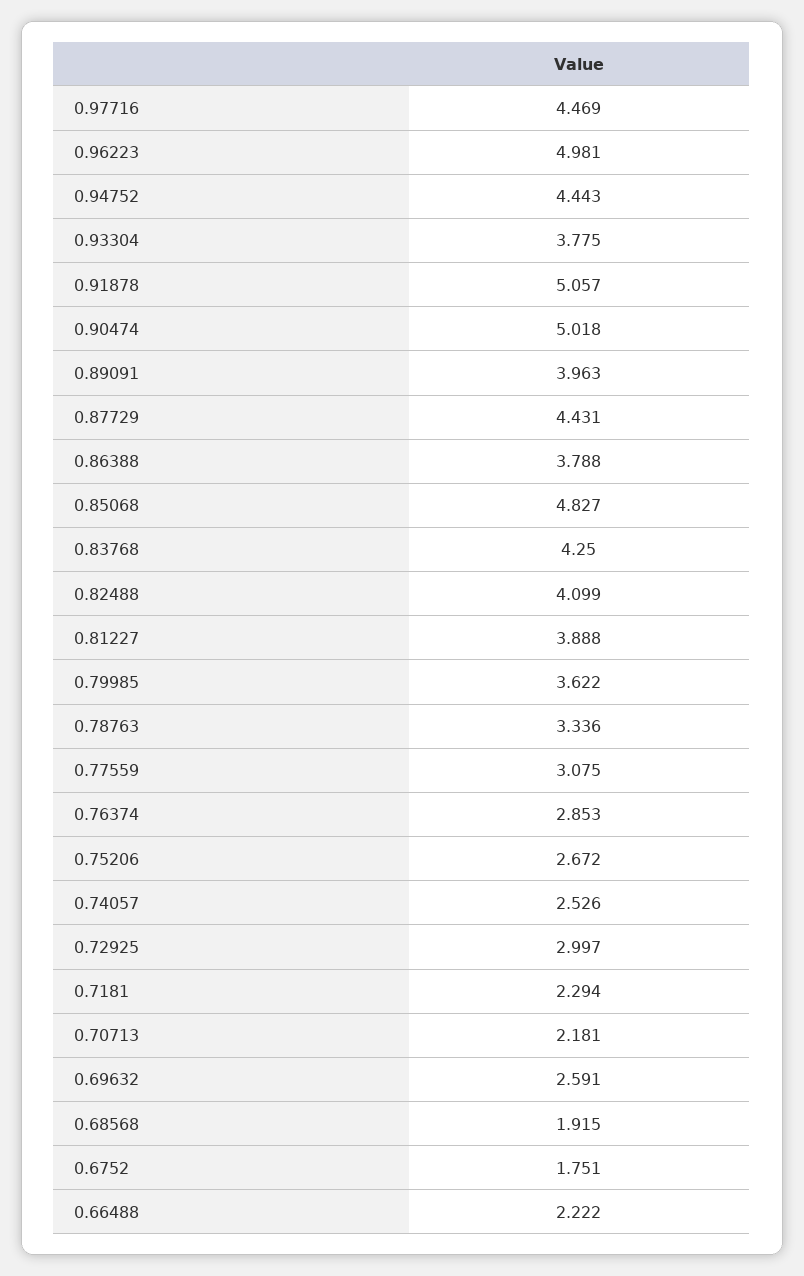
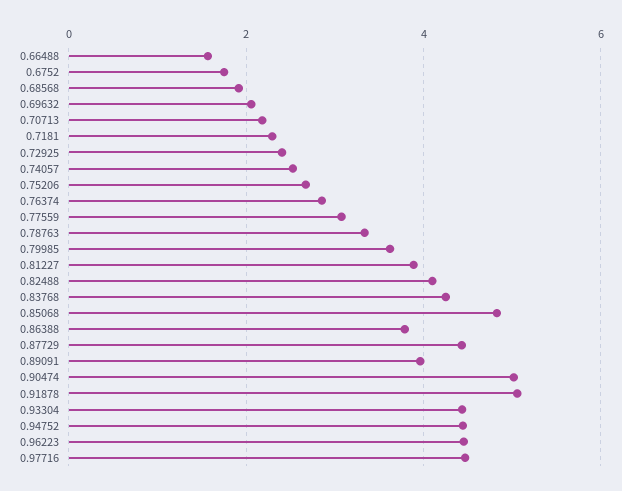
0.96223: 4.981 -> 4.4
0.93304: 3.775 -> 4.4
0.72925: 2.997 -> 2.4
0.69632: 2.591 -> 2
0.66488: 2.222 -> 1.6

